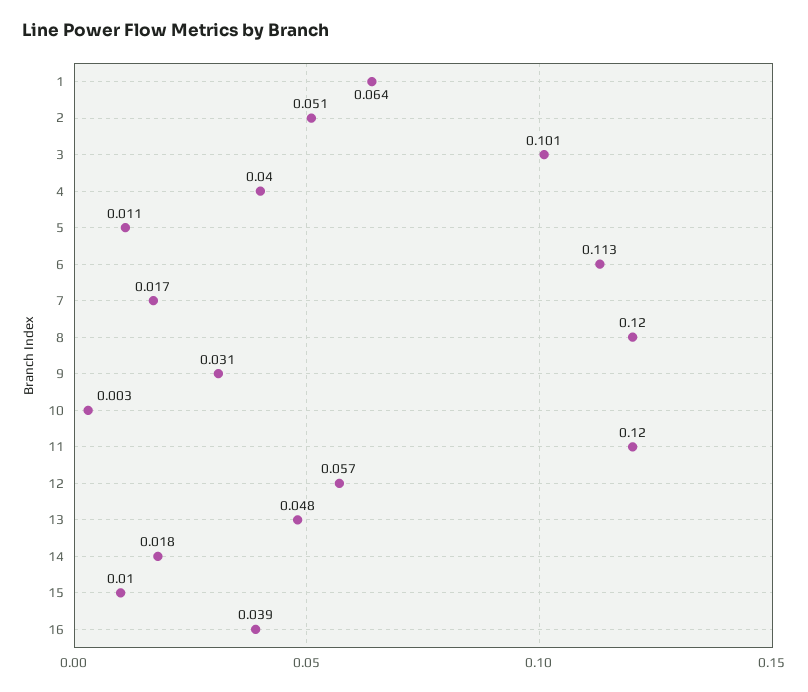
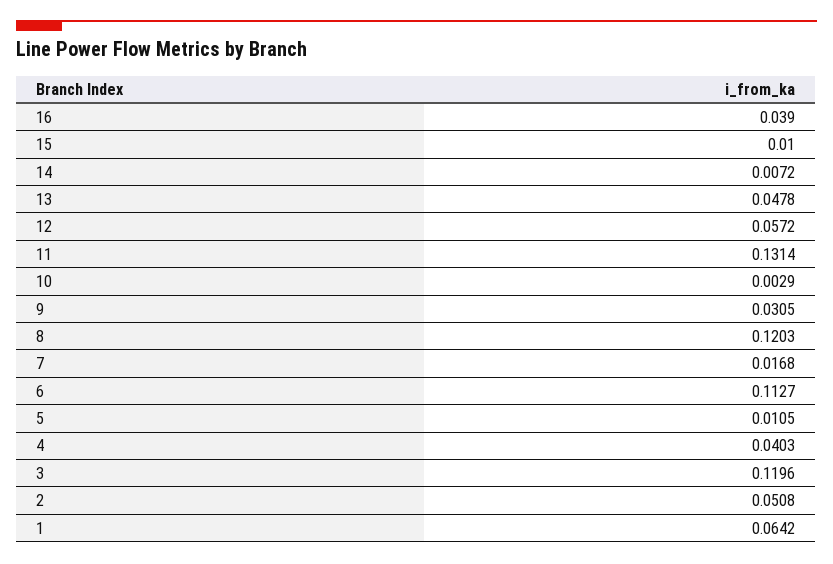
3: 0.101 -> 0.1196
11: 0.12 -> 0.1314
14: 0.018 -> 0.0072

